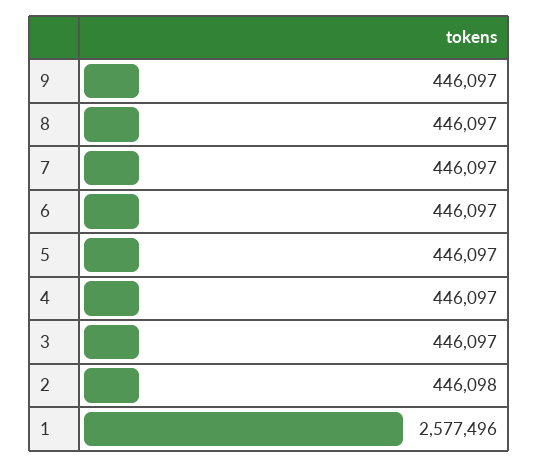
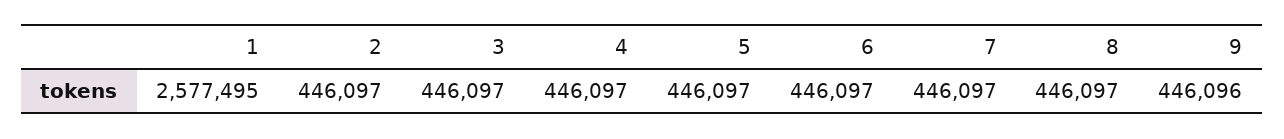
9: 446097 -> 446096
2: 446098 -> 446097
1: 2577496 -> 2577495

